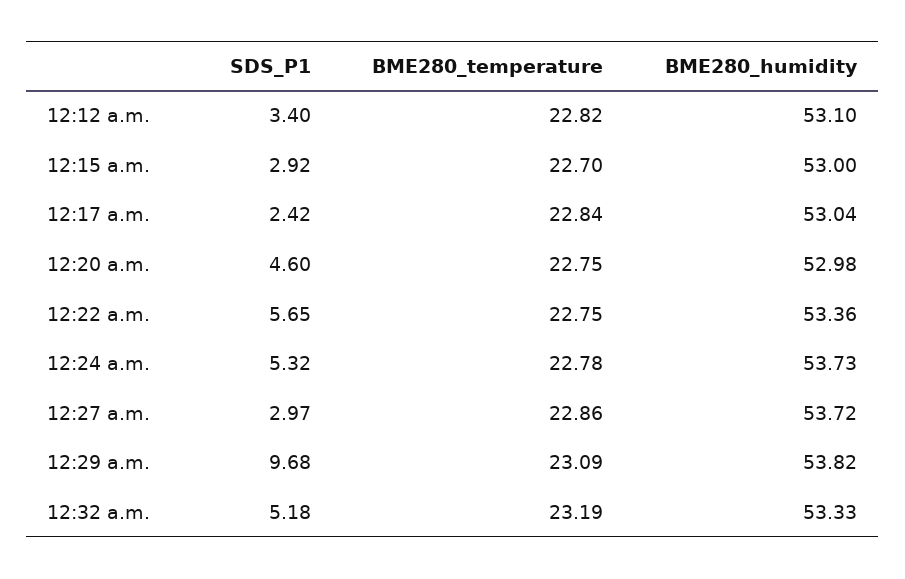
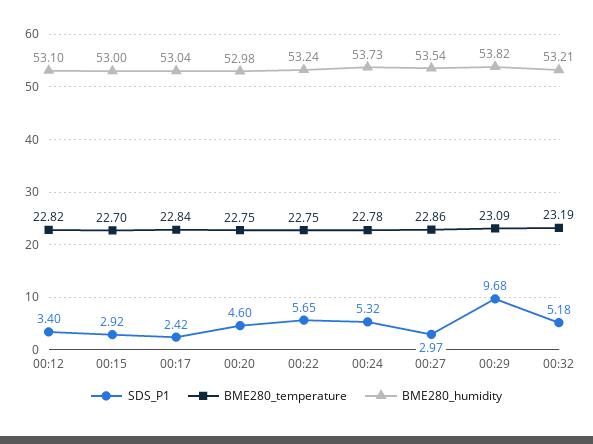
BME280_humidity, 12:22 a.m.: 53.36 -> 53.24
BME280_humidity, 12:27 a.m.: 53.72 -> 53.54
BME280_humidity, 12:32 a.m.: 53.33 -> 53.21

